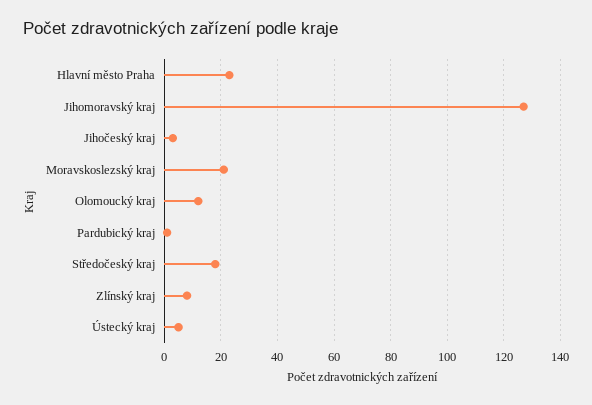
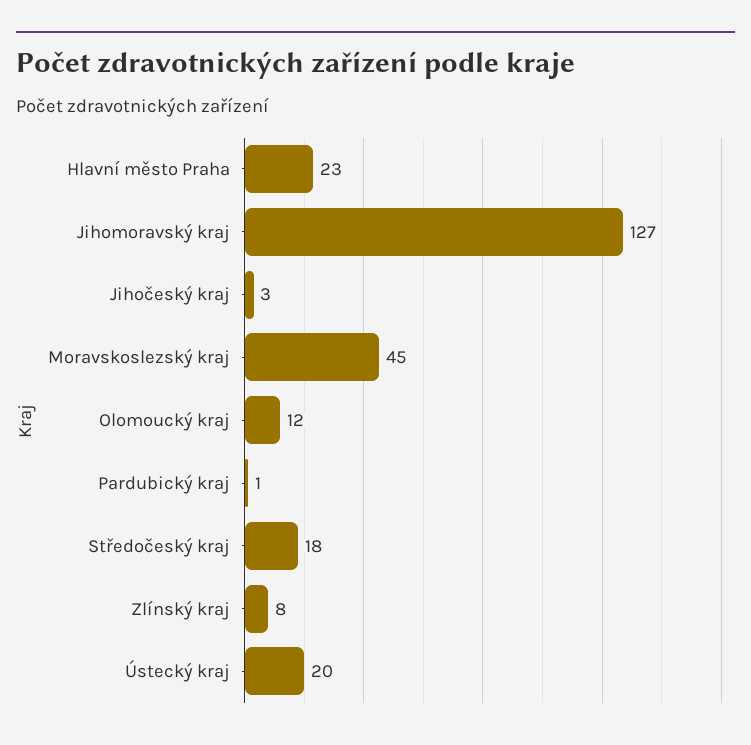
Moravskoslezský kraj: 20 -> 45
Ústecký kraj: 5 -> 20

